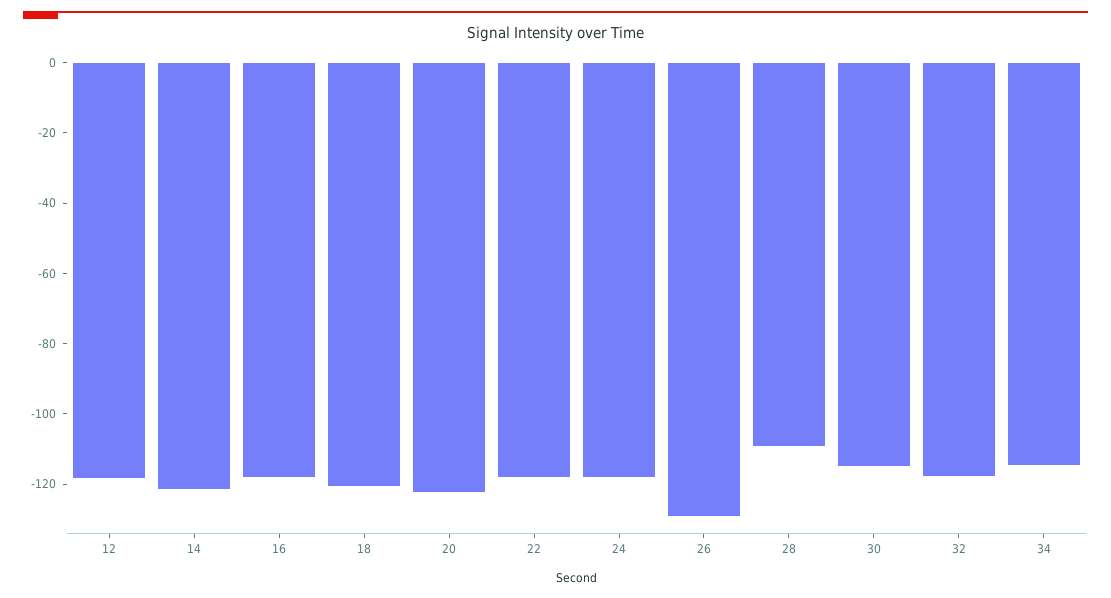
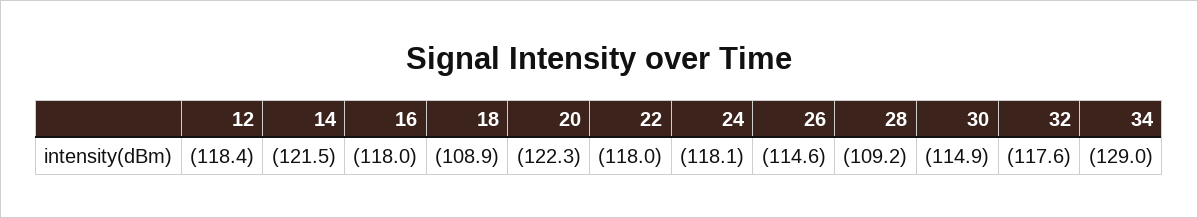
18: -120 -> -108.9
26: -130 -> -114.6
34: -115 -> -129

